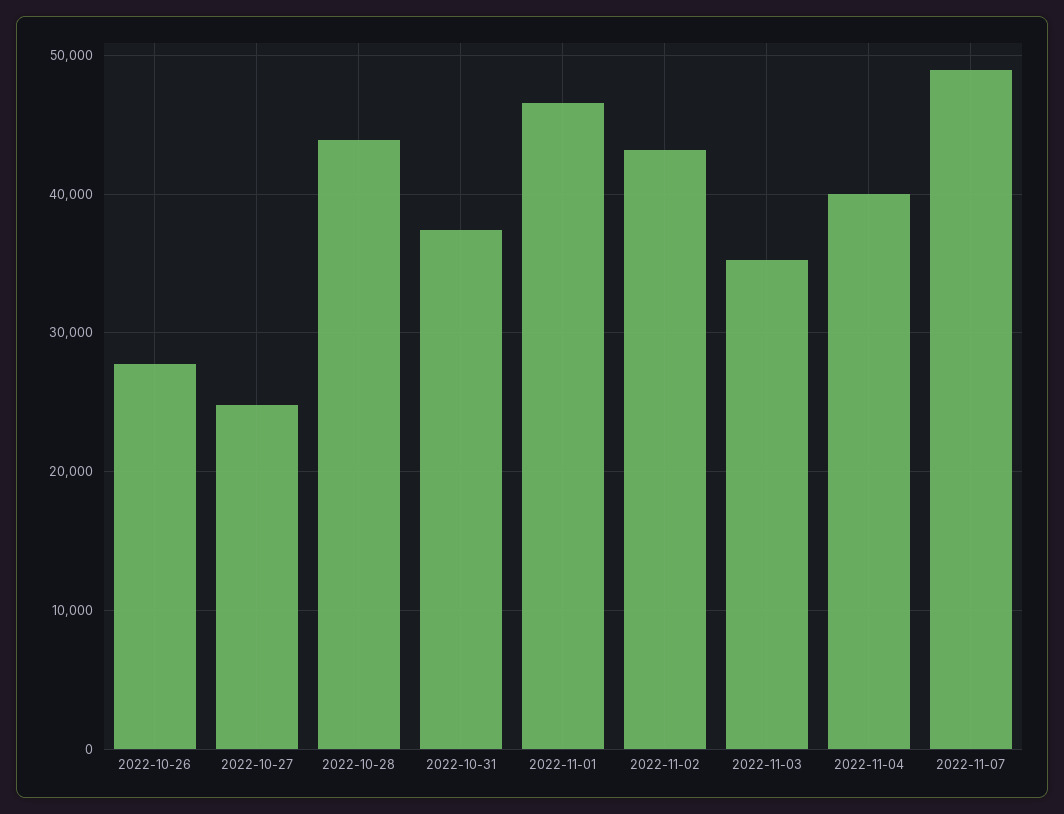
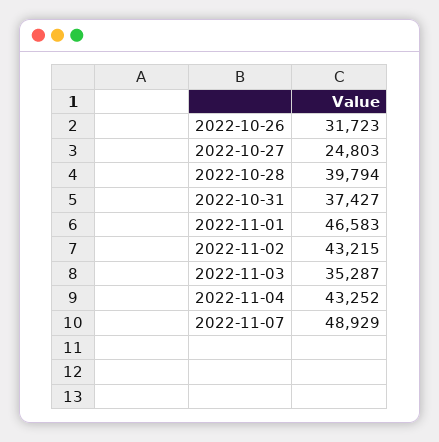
2022-10-26: 28000 -> 31723
2022-10-28: 44000 -> 39794
2022-11-04: 40000 -> 43252

